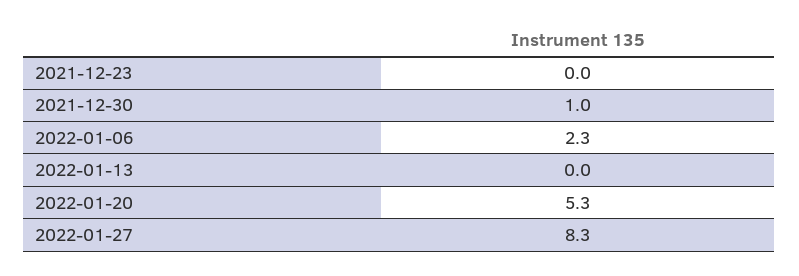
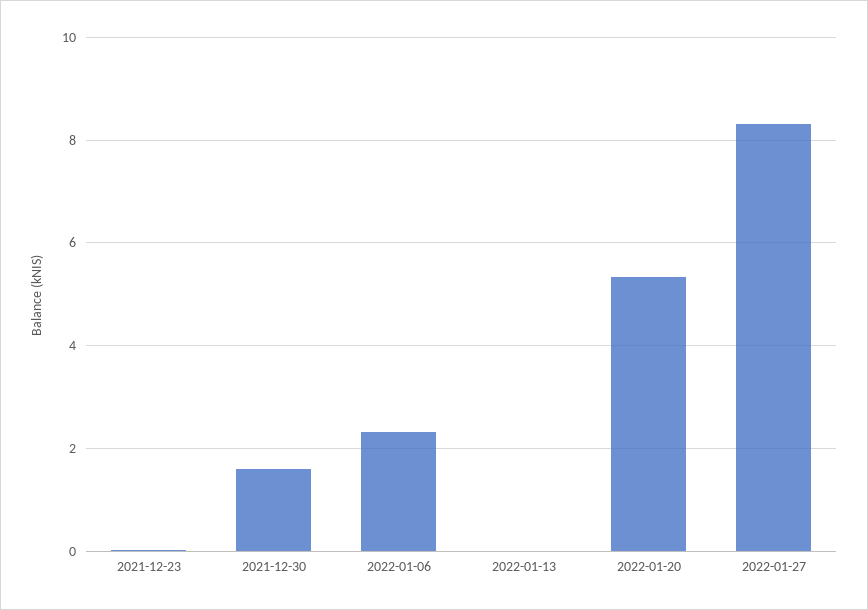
2021-12-30: 1 -> 1.6

